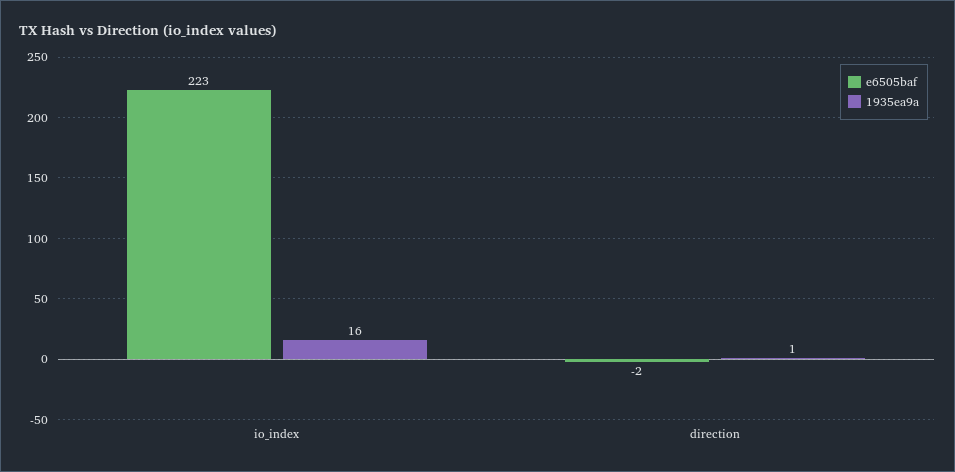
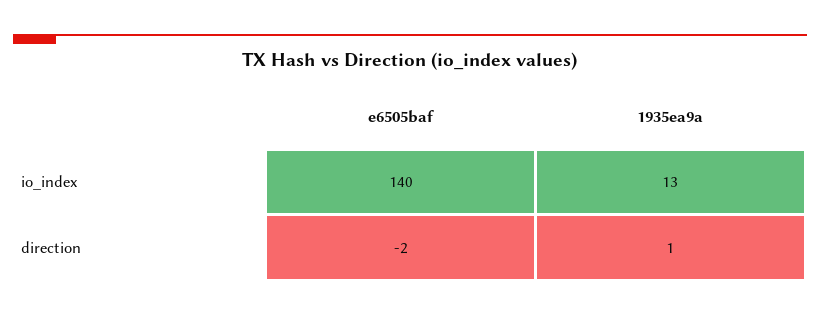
e6505baf, io_index: 223 -> 140
1935ea9a, io_index: 16 -> 13

